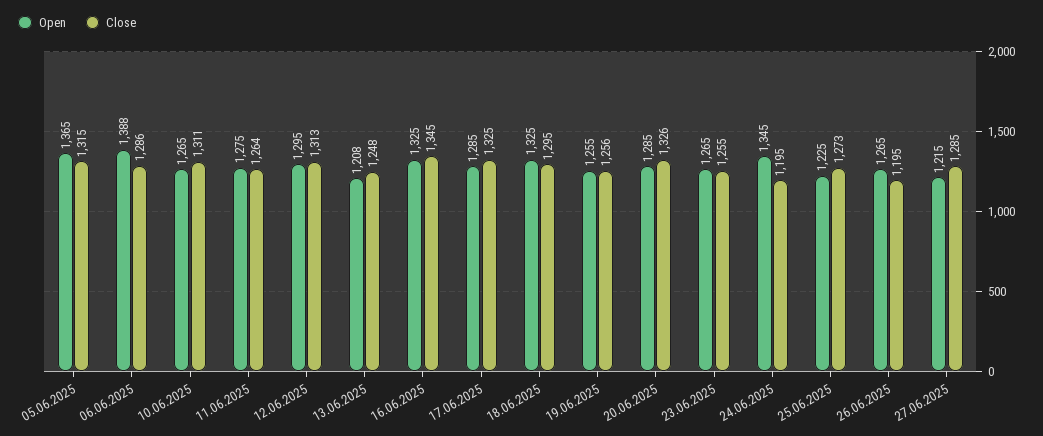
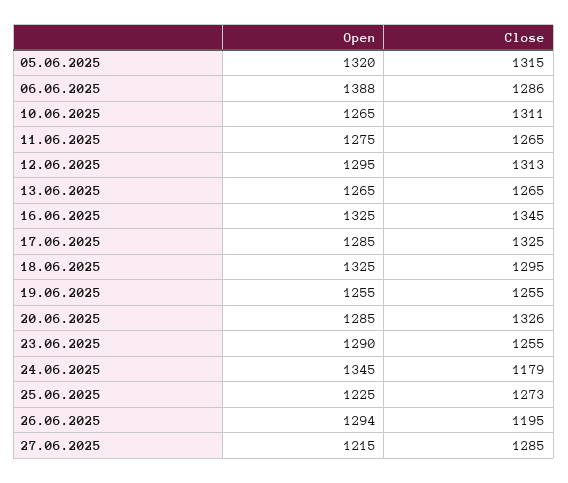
Open, 05.06.2025: 1365 -> 1320
Close, 11.06.2025: 1264 -> 1265
Open, 13.06.2025: 1208 -> 1265
Close, 13.06.2025: 1248 -> 1265
Close, 19.06.2025: 1256 -> 1255
Open, 23.06.2025: 1265 -> 1290
Close, 24.06.2025: 1195 -> 1179
Open, 26.06.2025: 1265 -> 1294

